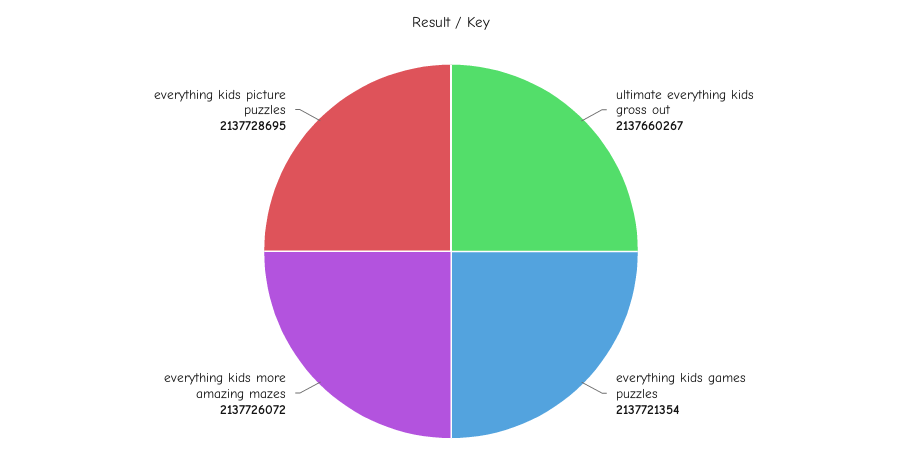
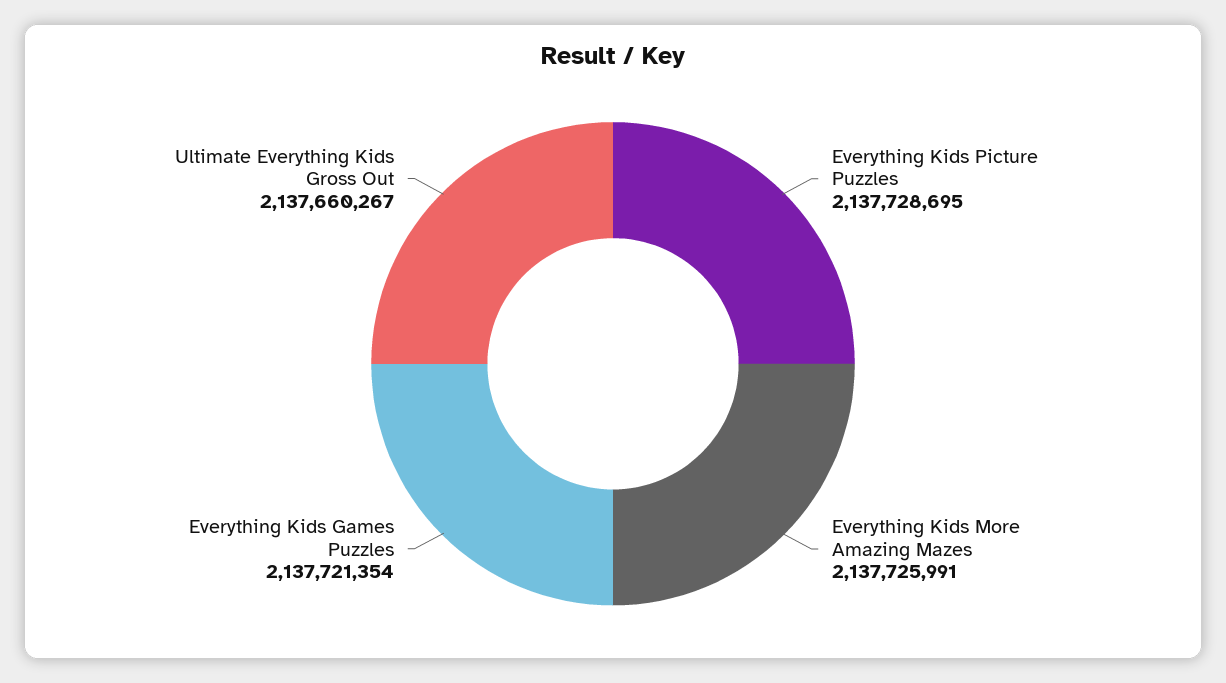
everything kids more amazing mazes: 2137726072 -> 2137725991

